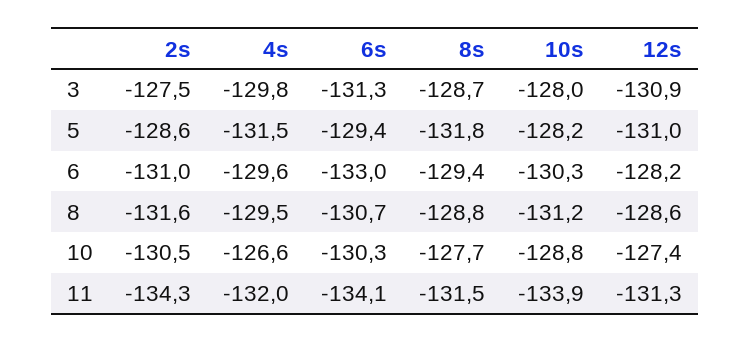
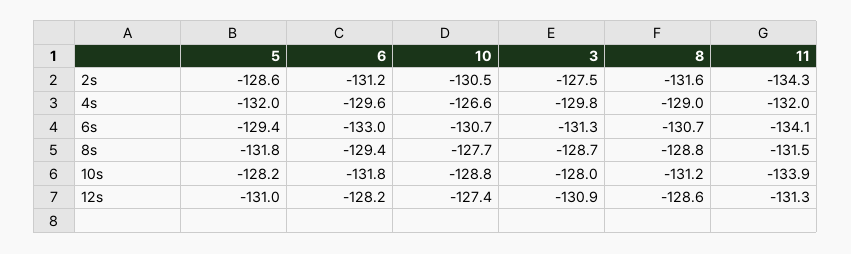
4s, 5: -131.5 -> -132
2s, 6: -131 -> -131.2
10s, 6: -130.3 -> -131.8
4s, 8: -129.5 -> -129
6s, 10: -130.3 -> -130.7

